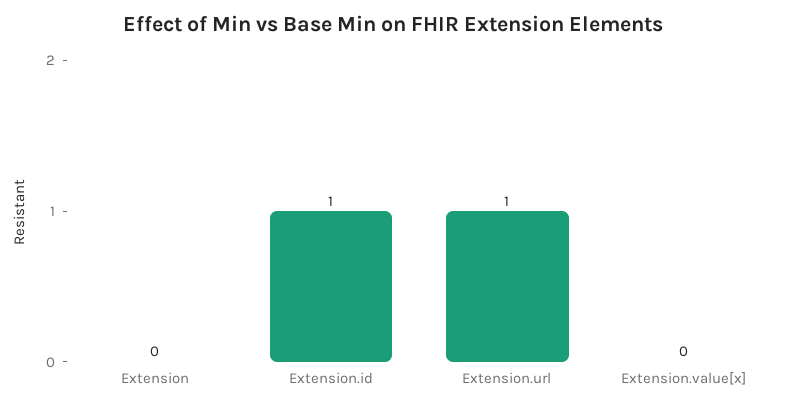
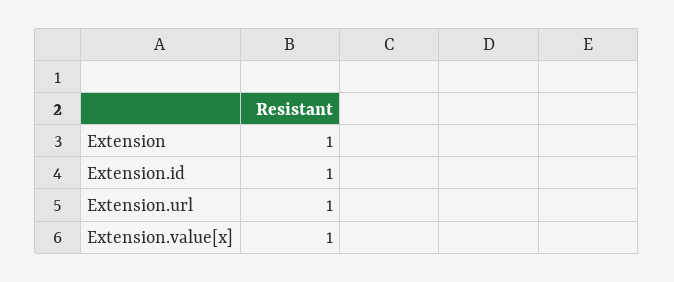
Extension: 0 -> 1
Extension.value[x]: 0 -> 1

